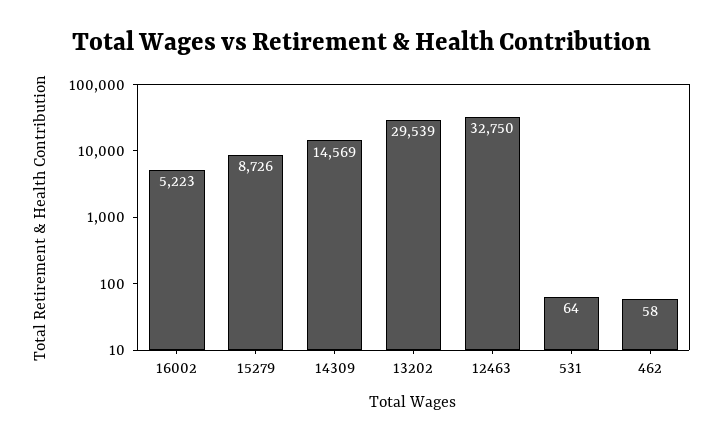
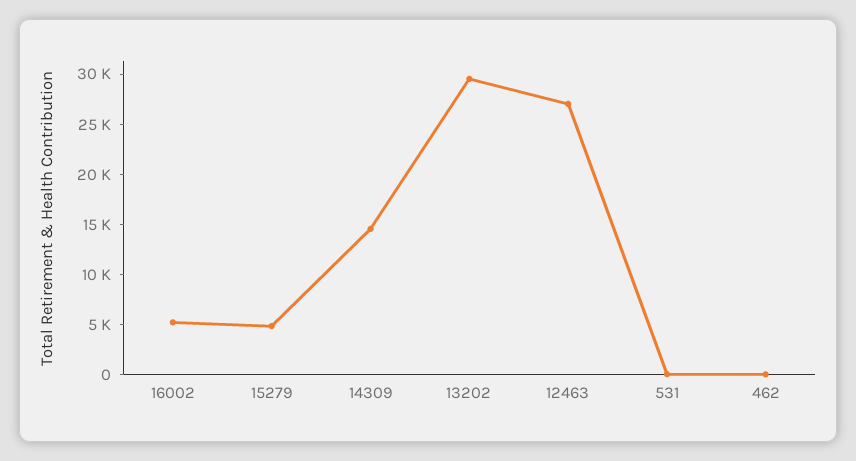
15279: 8726 -> 5000
12463: 32750 -> 27000

